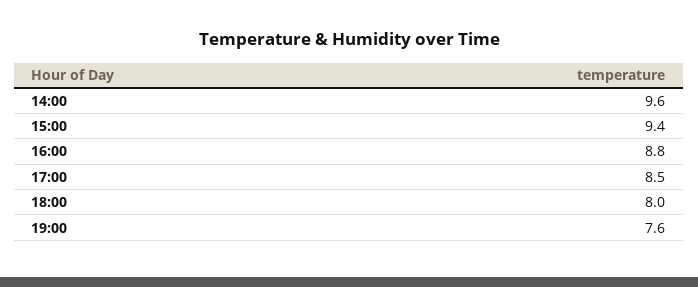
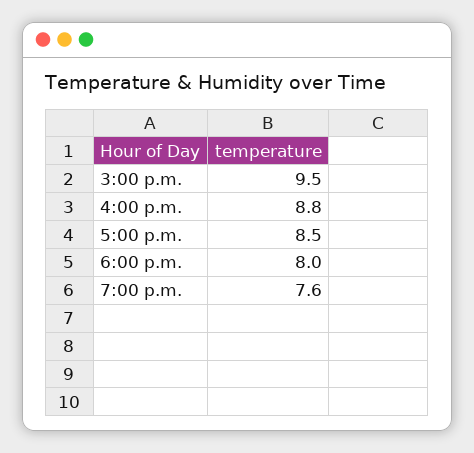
14:00: 9.6 -> none
15:00: 9.4 -> 9.5

